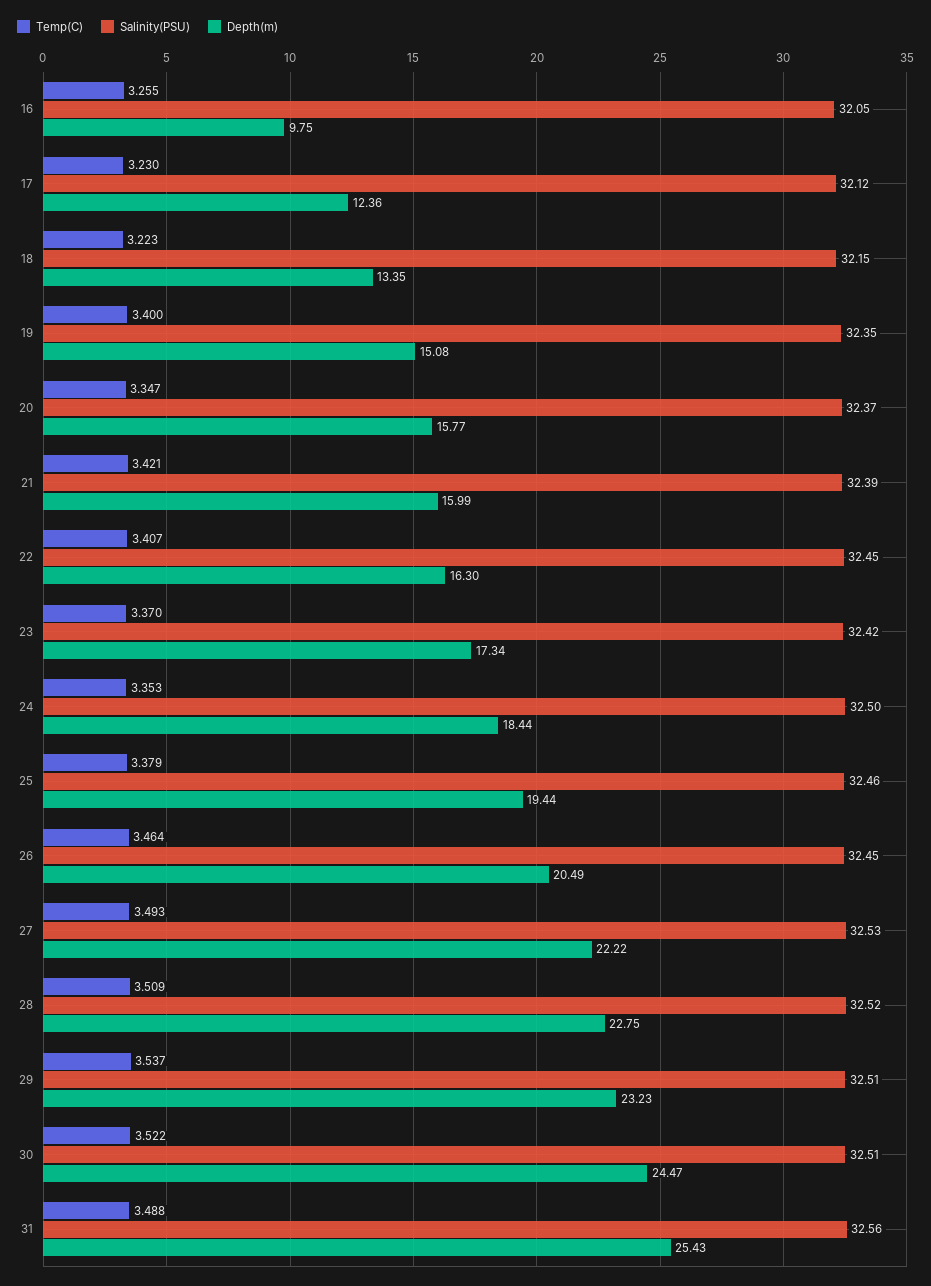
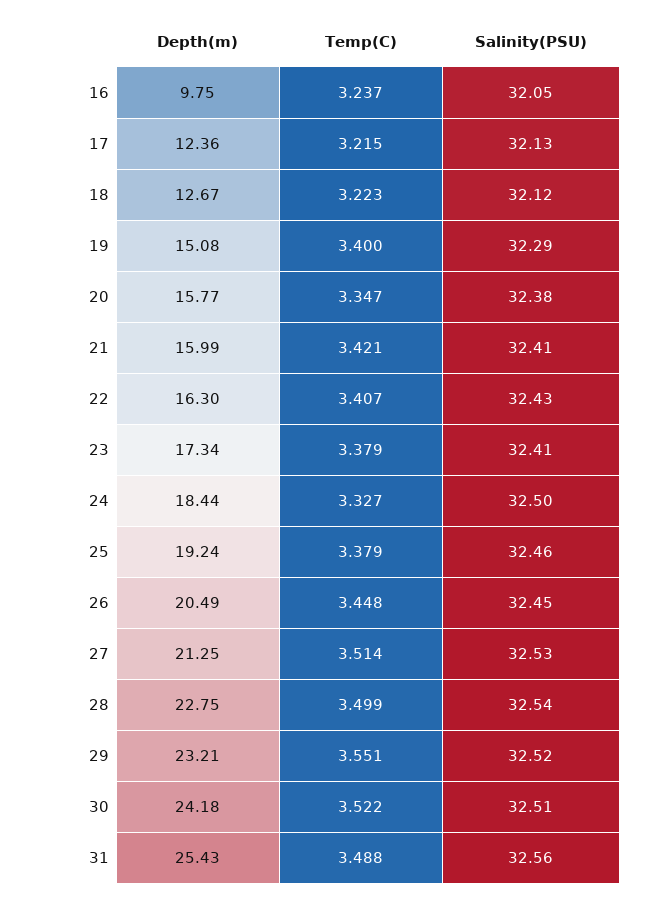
Temp(C), 16: 3.255 -> 3.237
Temp(C), 17: 3.23 -> 3.215
Salinity(PSU), 17: 32.12 -> 32.13
Salinity(PSU), 18: 32.15 -> 32.12
Depth(m), 18: 13.35 -> 12.67
Salinity(PSU), 19: 32.35 -> 32.29
Salinity(PSU), 20: 32.37 -> 32.38
Salinity(PSU), 21: 32.39 -> 32.41
Salinity(PSU), 22: 32.45 -> 32.43
Temp(C), 23: 3.37 -> 3.379
Salinity(PSU), 23: 32.42 -> 32.41
Temp(C), 24: 3.353 -> 3.327
Depth(m), 25: 19.44 -> 19.24
Temp(C), 26: 3.464 -> 3.448
Temp(C), 27: 3.493 -> 3.514
Depth(m), 27: 22.22 -> 21.25
Temp(C), 28: 3.509 -> 3.499
Salinity(PSU), 28: 32.52 -> 32.54
Temp(C), 29: 3.537 -> 3.551
Salinity(PSU), 29: 32.51 -> 32.52
Depth(m), 29: 23.23 -> 23.21
Depth(m), 30: 24.47 -> 24.18

